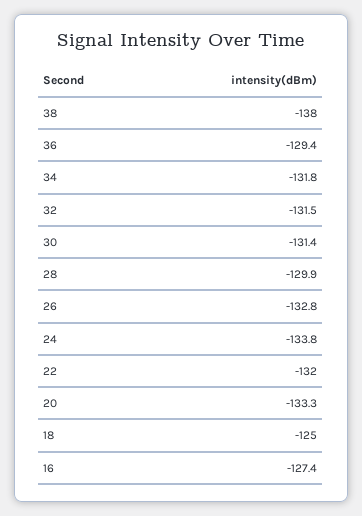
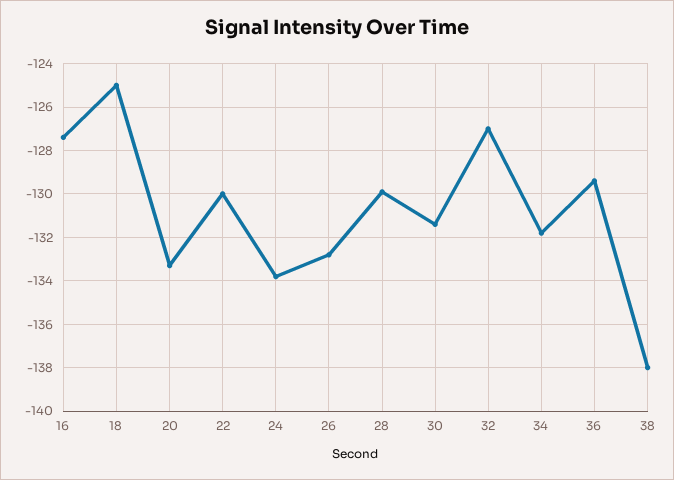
32: -131.5 -> -127
22: -132 -> -130

